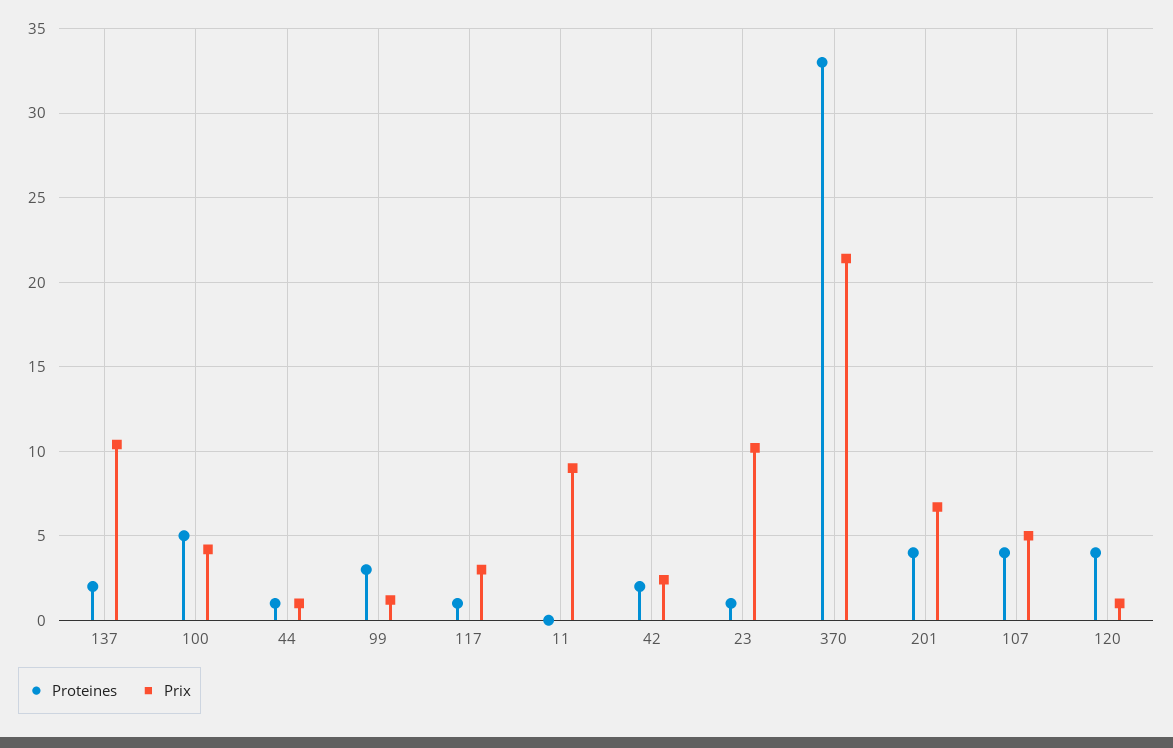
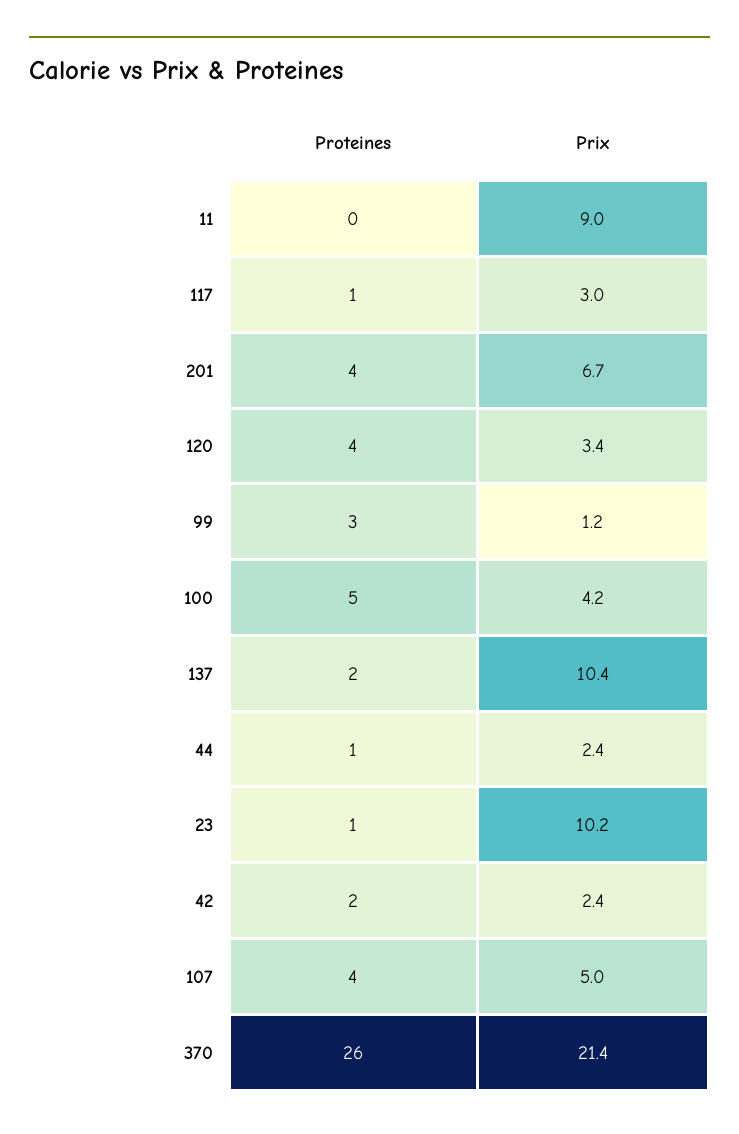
Prix, 44: 1 -> 2.4
Proteines, 370: 33 -> 26
Prix, 120: 1 -> 3.4

